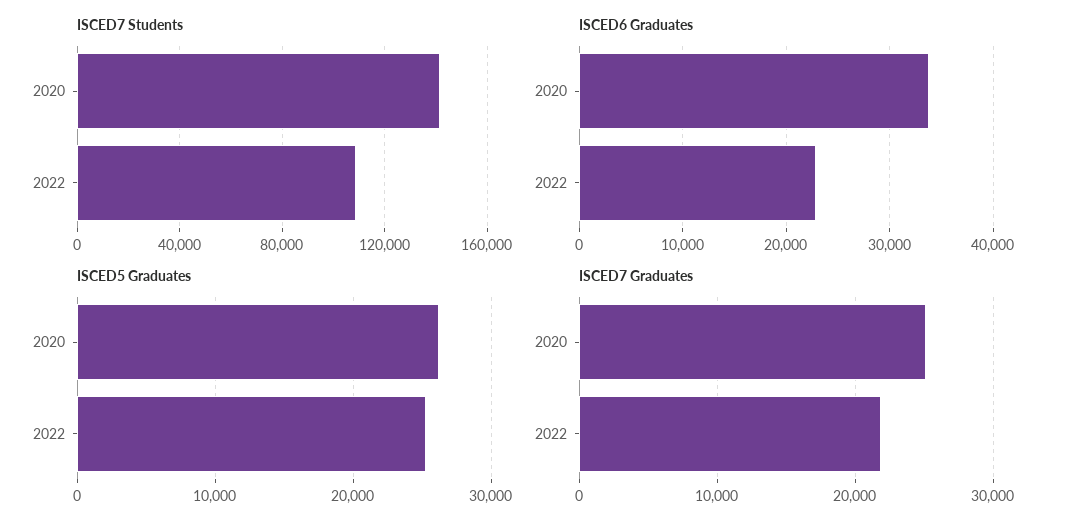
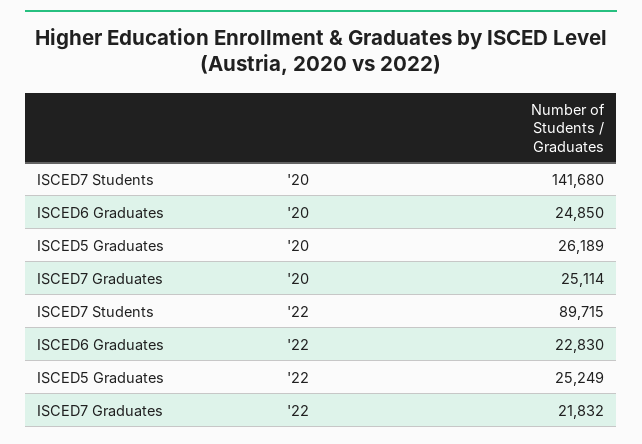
ISCED7 Students, 2022: 110000 -> 89715
ISCED6 Graduates, 2020: 34000 -> 24850

